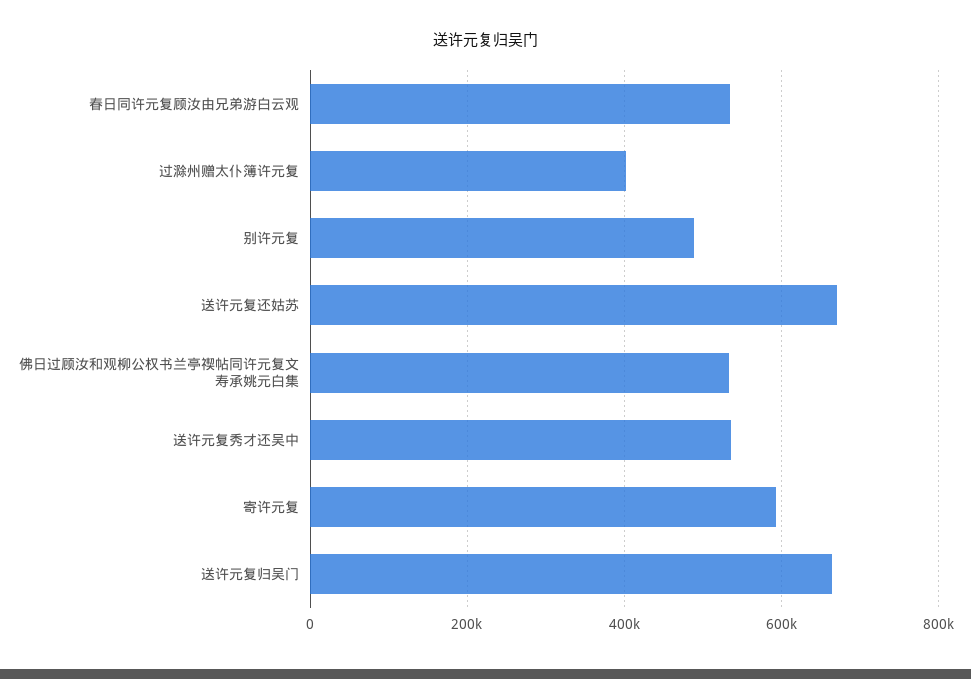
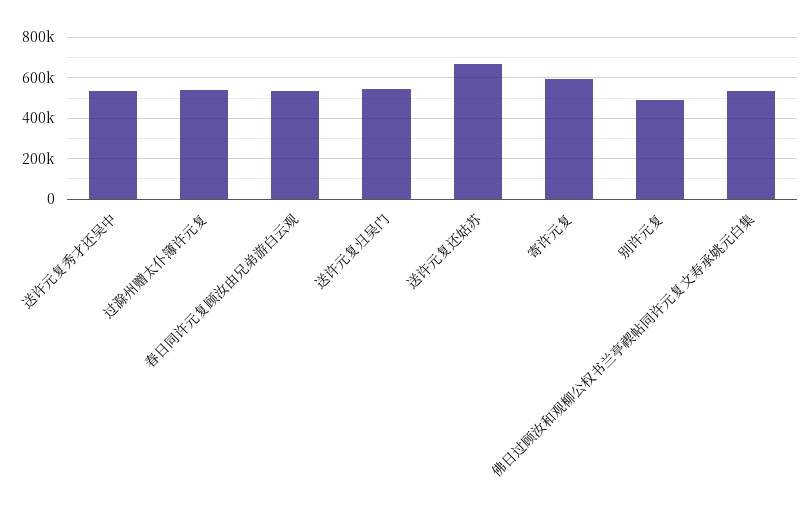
过滁州赠太仆簿许元复: 400000 -> 550000
送许元复归吴门: 660000 -> 550000

